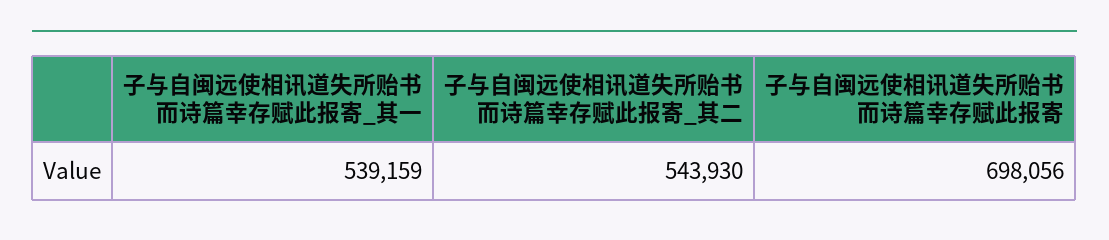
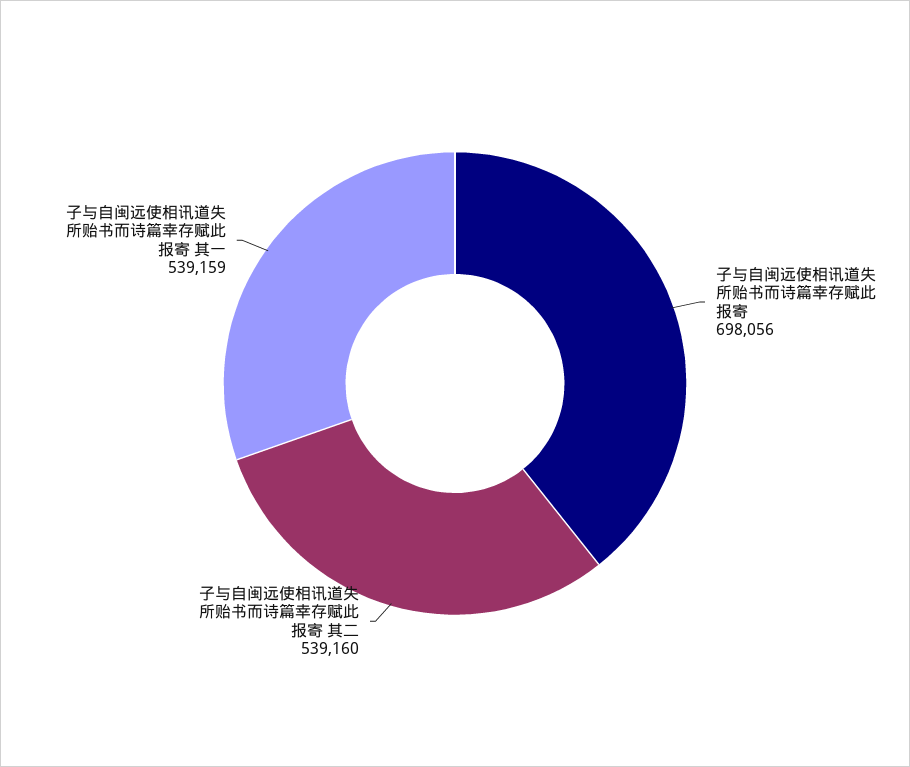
子与自闽远使相讯道失所贻书而诗篇幸存赋此报寄_其二: 543930 -> 539160

